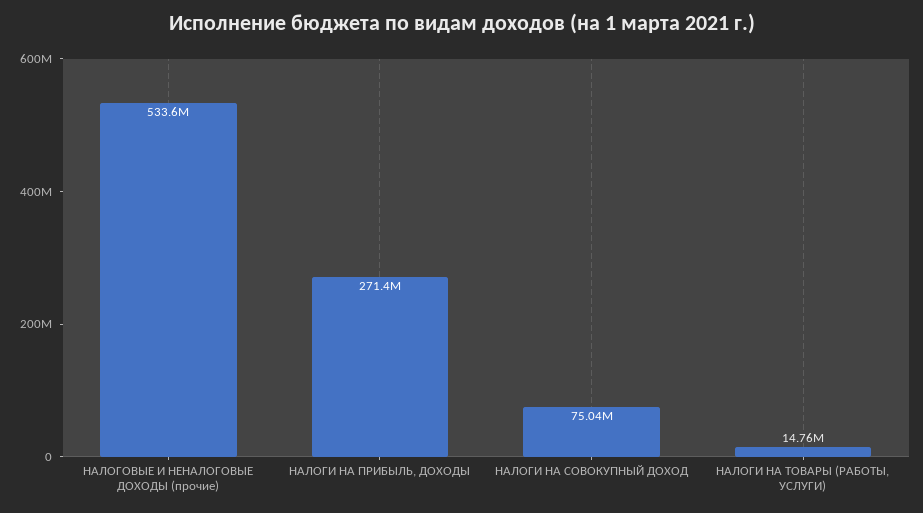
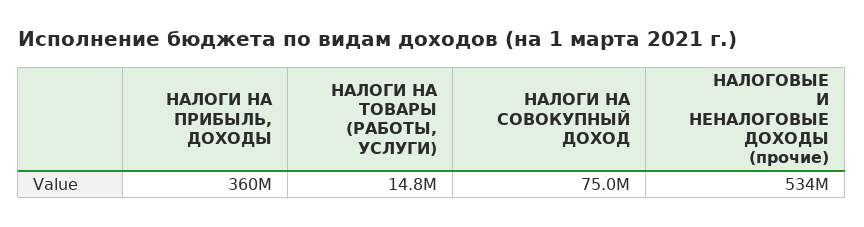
НАЛОГИ НА ПРИБЫЛЬ, ДОХОДЫ: 271400000 -> 360000000

